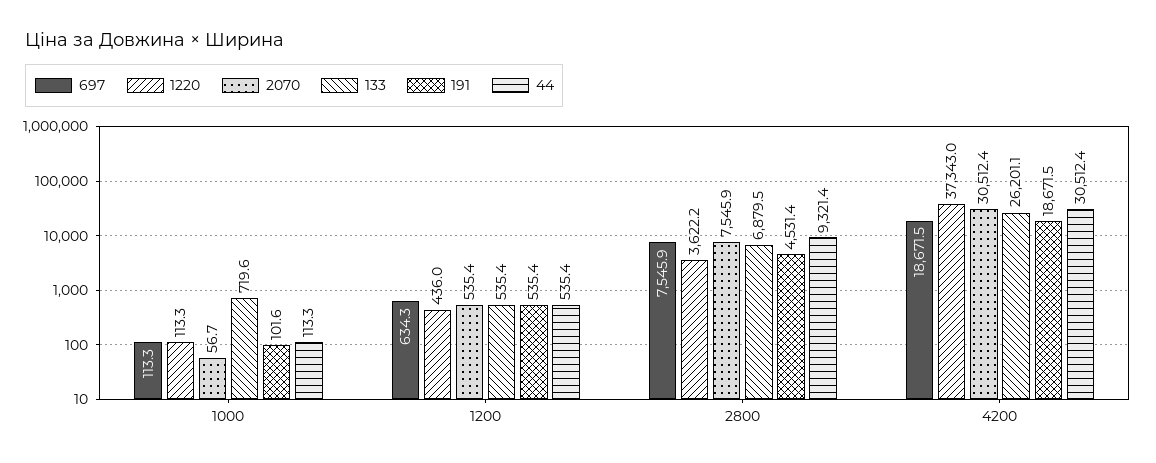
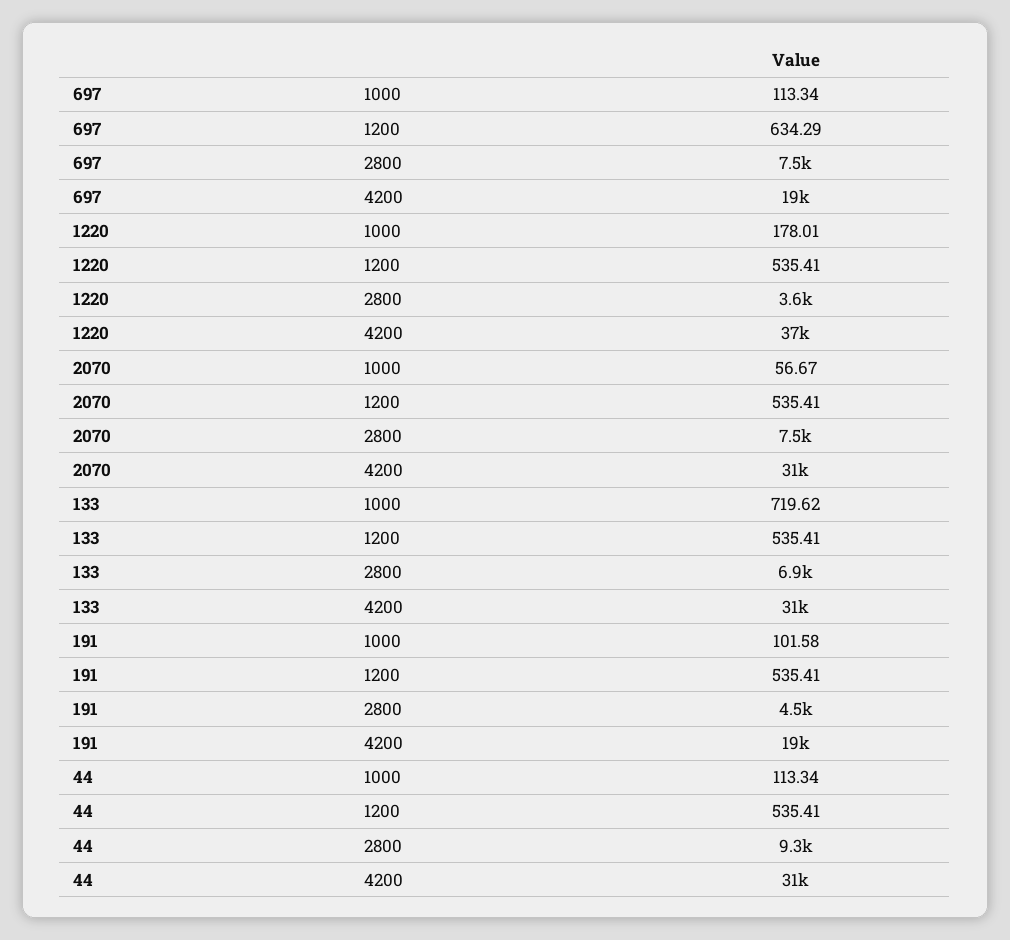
1220, 1000: 113.3 -> 178.01
1220, 1200: 436 -> 535.41
133, 4200: 26201.1 -> 31000

